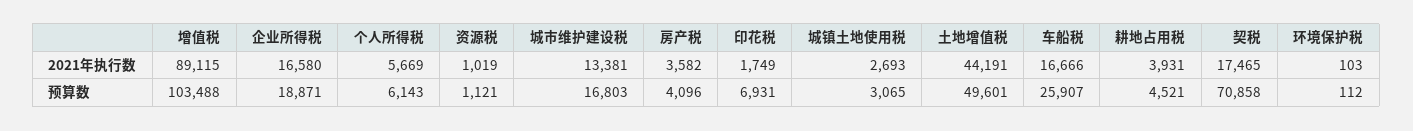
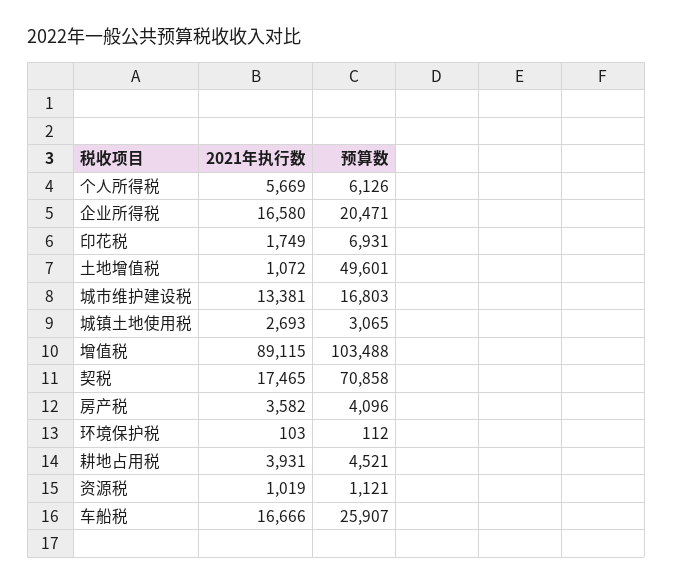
土地增值税, 2021年执行数: 44191 -> 1072
企业所得税, 预算数: 18871 -> 20471
个人所得税, 预算数: 6143 -> 6126

